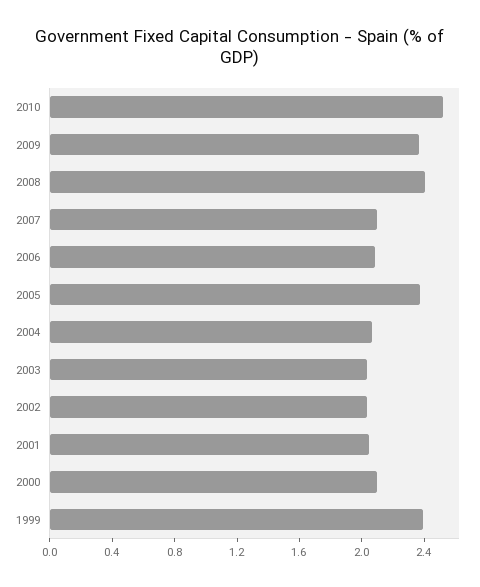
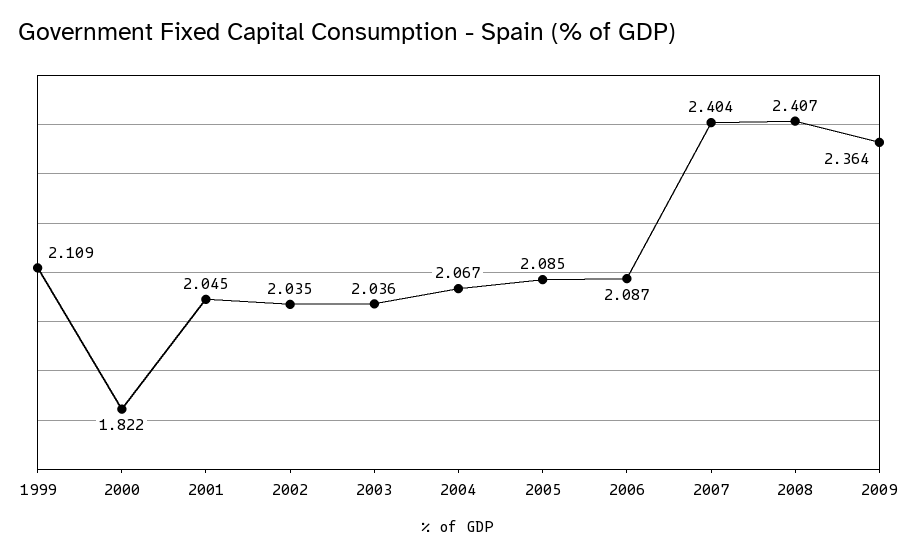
2010: 2.5 -> none
2007: 2.1 -> 2.404
2005: 2.4 -> 2.085
2000: 2.1 -> 1.822
1999: 2.4 -> 2.109

